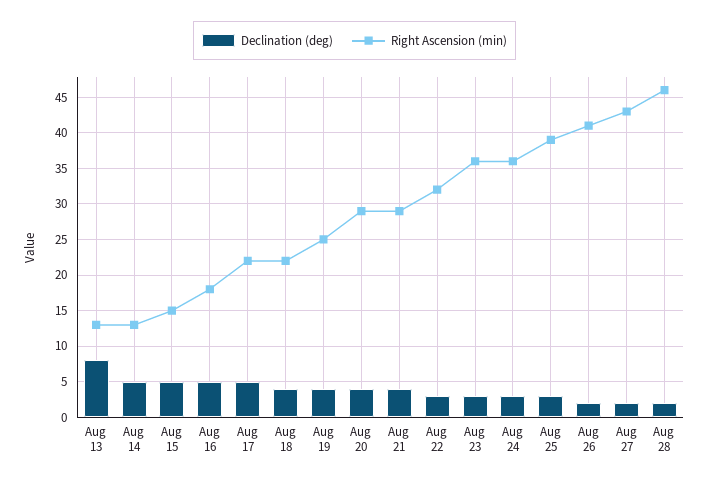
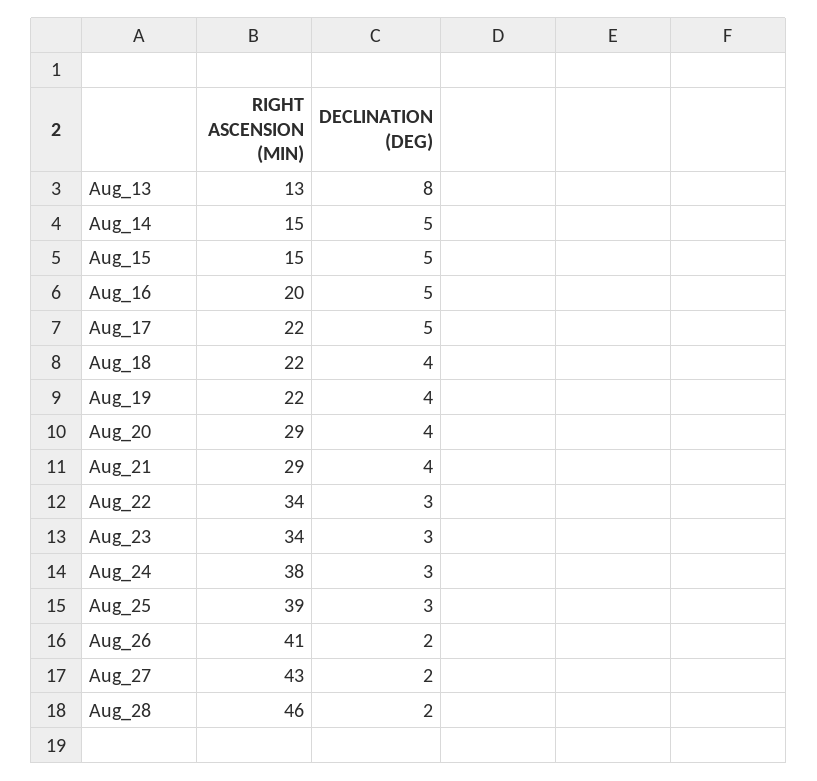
Right Ascension (min), Aug 14: 13 -> 15
Right Ascension (min), Aug 16: 18 -> 20
Right Ascension (min), Aug 19: 25 -> 22
Right Ascension (min), Aug 22: 32 -> 34
Right Ascension (min), Aug 23: 36 -> 34
Right Ascension (min), Aug 24: 36 -> 38

